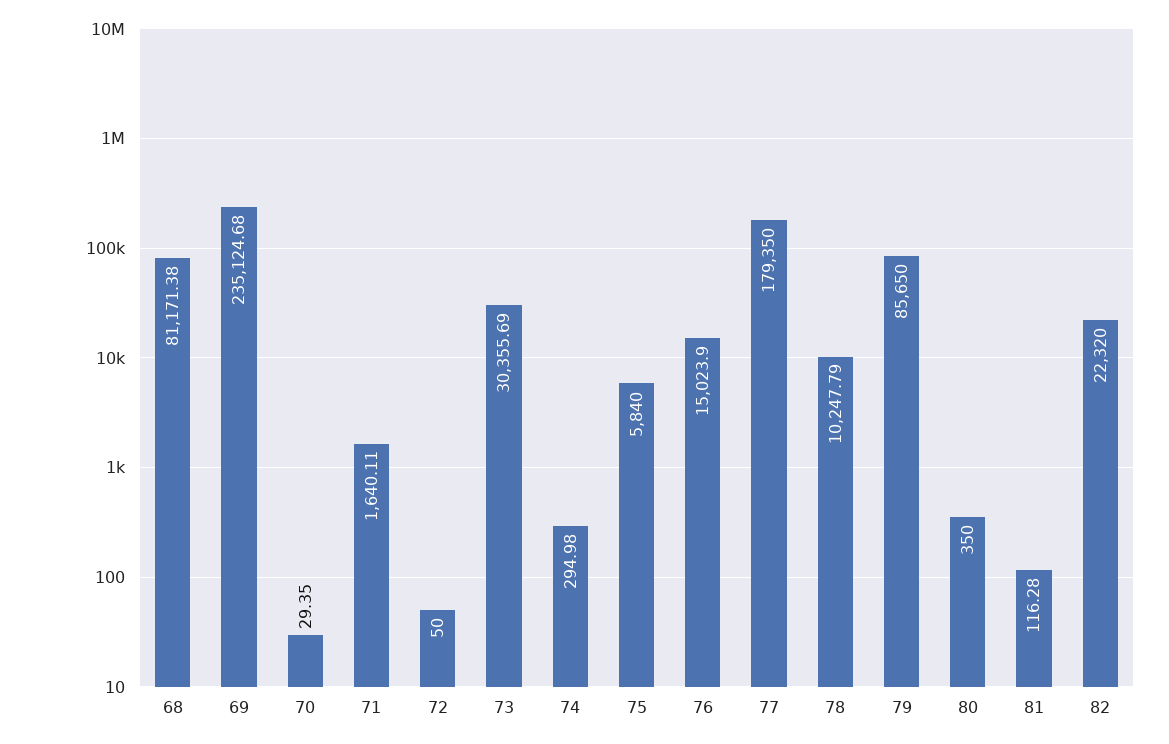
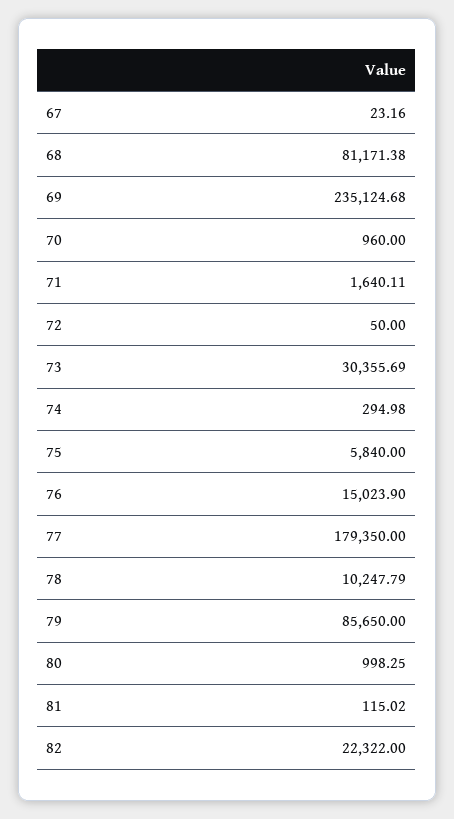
70: 29.35 -> 960
80: 350 -> 998.25
81: 116.28 -> 115.02
82: 22320 -> 22322
67: none -> 23.16

